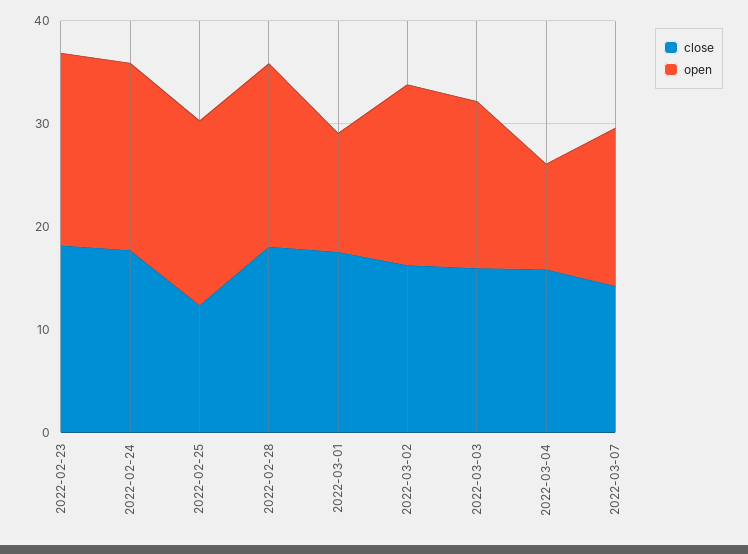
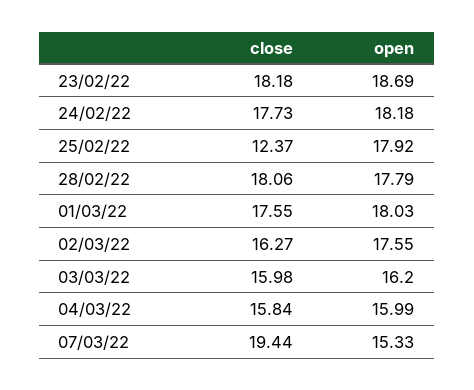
open, 2022-03-01: 12 -> 18.03
open, 2022-03-04: 10 -> 15.99
close, 2022-03-07: 14 -> 19.44

